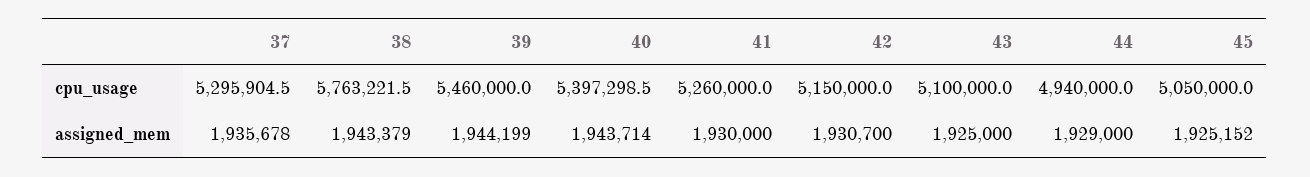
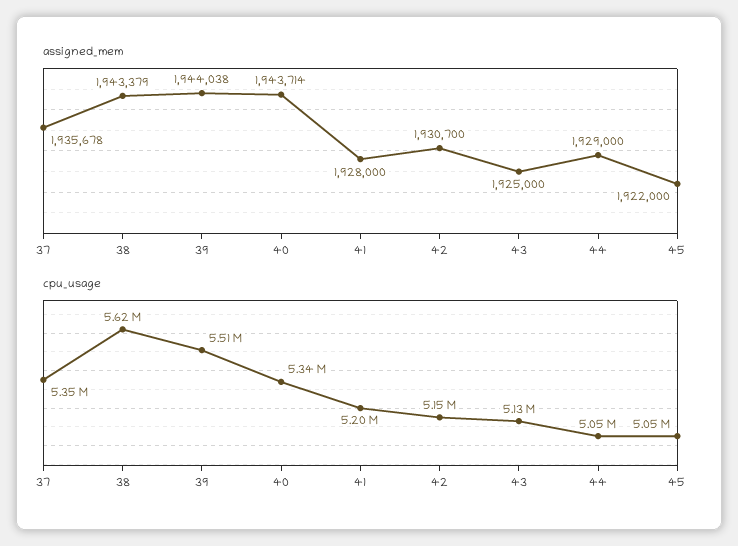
cpu_usage, 37: 5295904.5 -> 5350000
cpu_usage, 38: 5763221.5 -> 5620000
cpu_usage, 39: 5460000 -> 5510000
cpu_usage, 40: 5397298.5 -> 5340000
cpu_usage, 41: 5260000 -> 5200000
cpu_usage, 43: 5100000 -> 5130000
cpu_usage, 44: 4940000 -> 5050000
assigned_mem, 39: 1944199 -> 1944038
assigned_mem, 41: 1930000 -> 1928000
assigned_mem, 45: 1925152 -> 1922000

